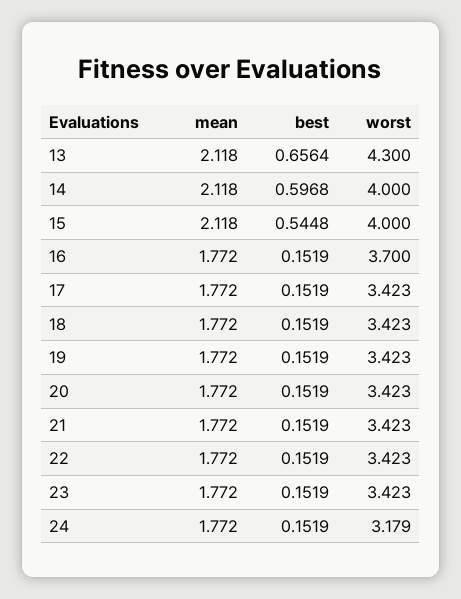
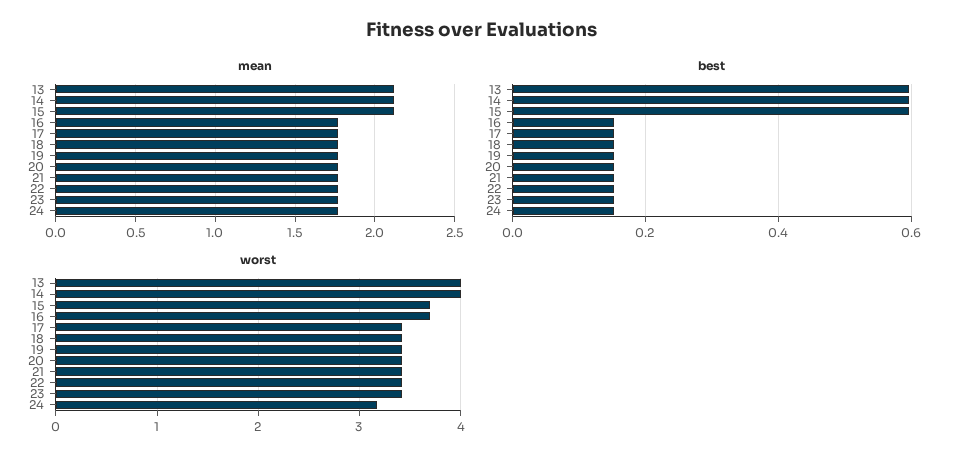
best, 13: 0.6564 -> 0.6
worst, 13: 4.3 -> 4
best, 15: 0.5448 -> 0.6
worst, 15: 4 -> 3.7

